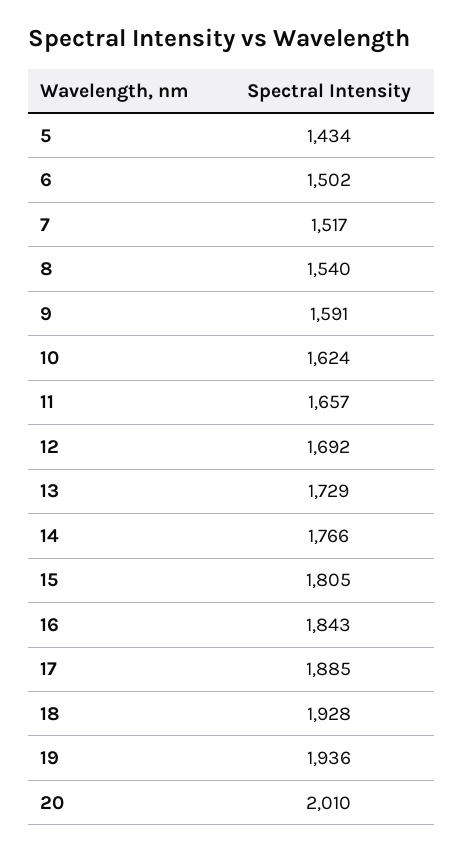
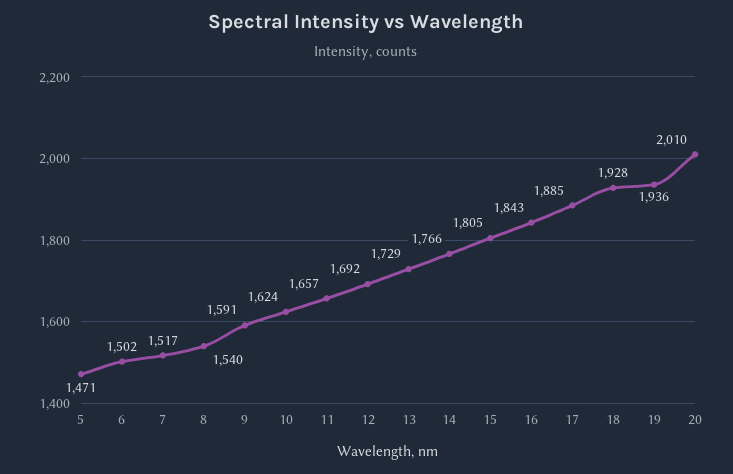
5: 1434 -> 1471

